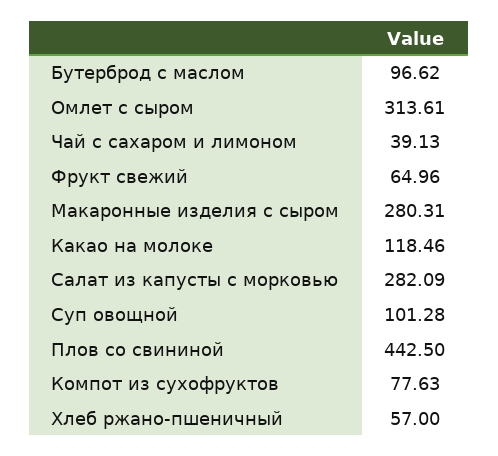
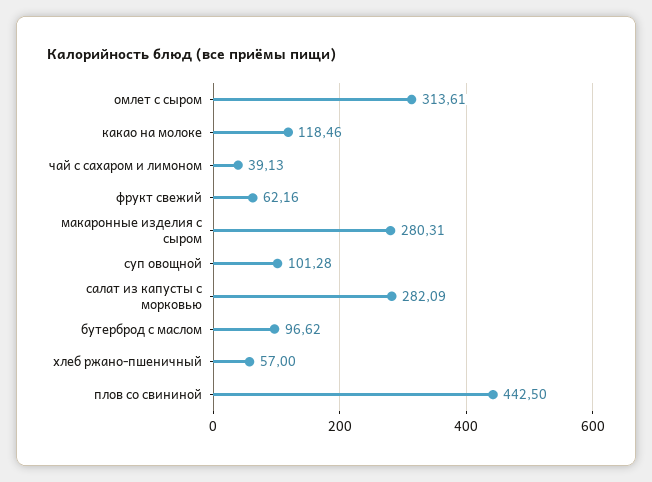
Фрукт свежий: 64.96 -> 62.16
Компот из сухофруктов: 77.63 -> none

